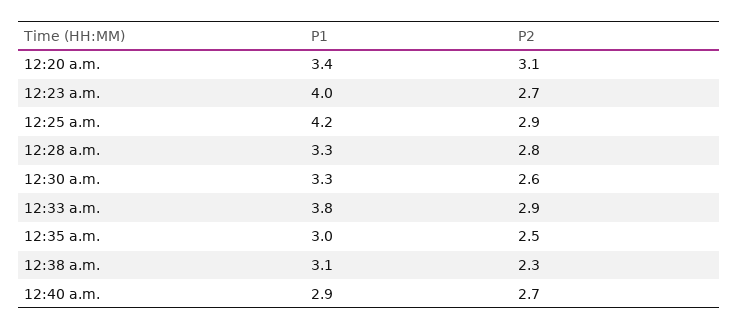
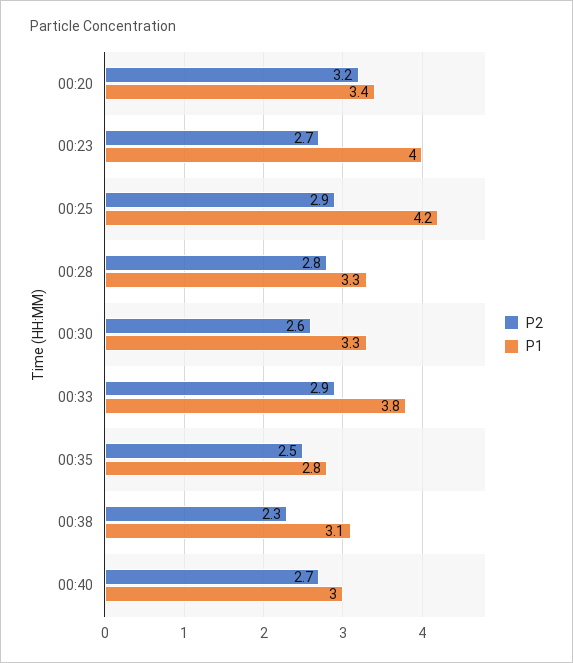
P2, 12:20 a.m.: 3.1 -> 3.2
P1, 12:35 a.m.: 3 -> 2.8
P1, 12:40 a.m.: 2.9 -> 3

